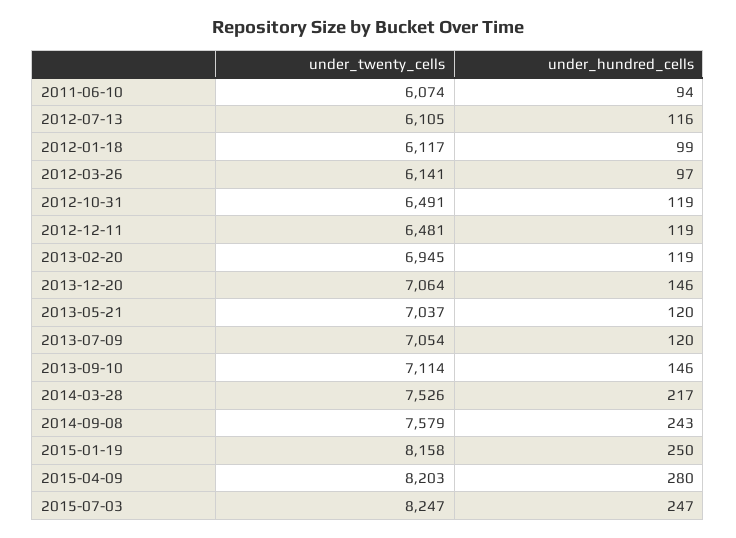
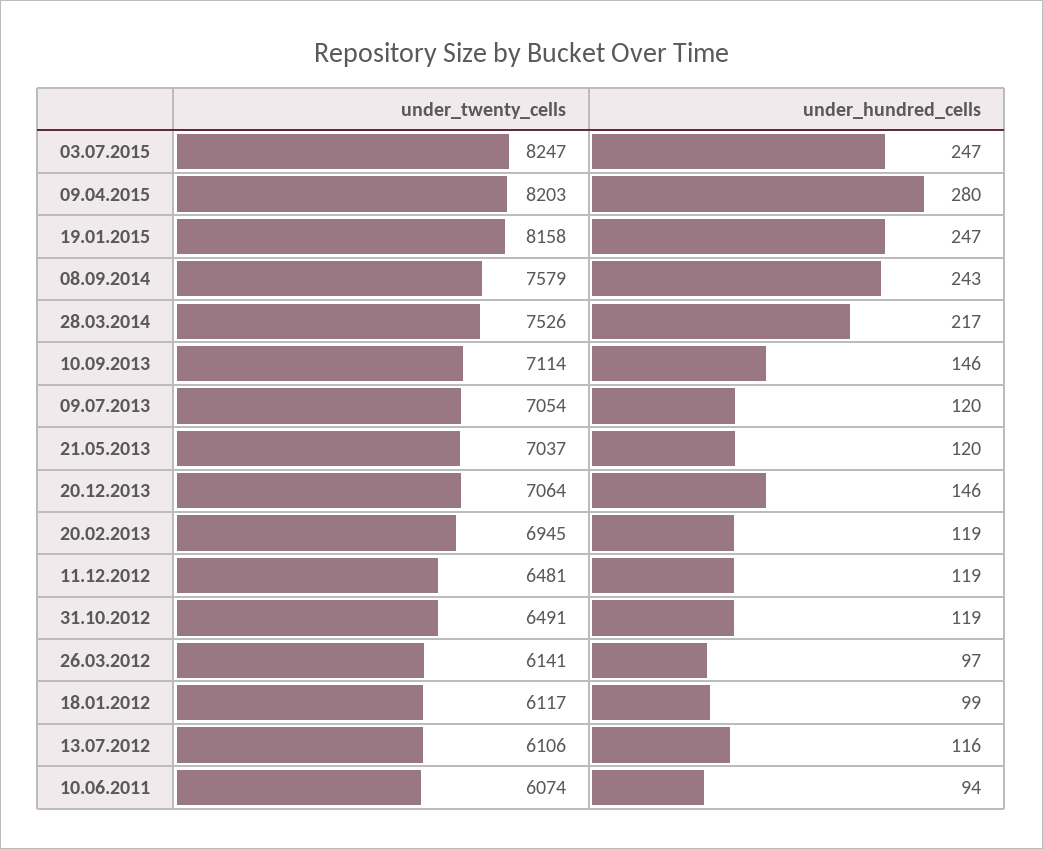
under_twenty_cells, 2012-07-13: 6105 -> 6106
under_hundred_cells, 2015-01-19: 250 -> 247

